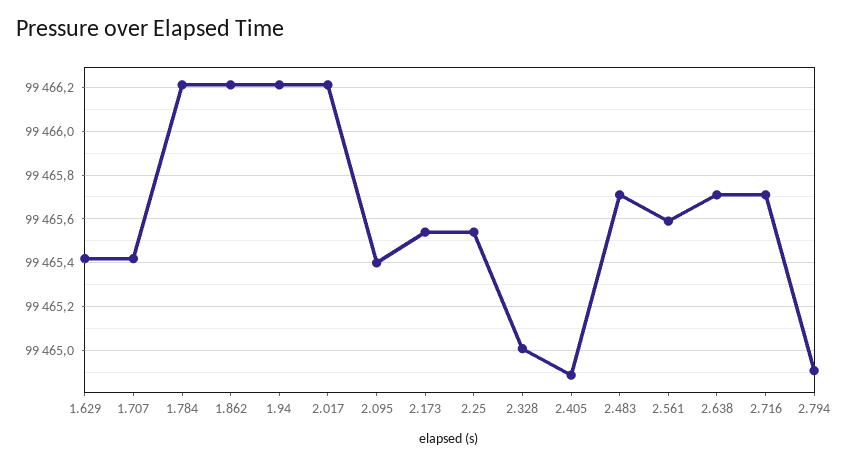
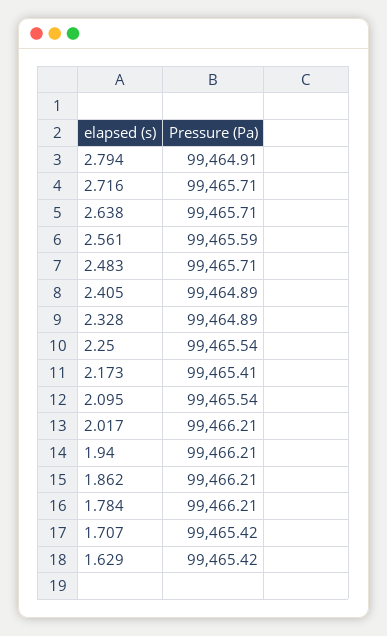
2.095: 99465.4 -> 99465.54
2.173: 99465.55 -> 99465.41
2.328: 99465 -> 99464.89

